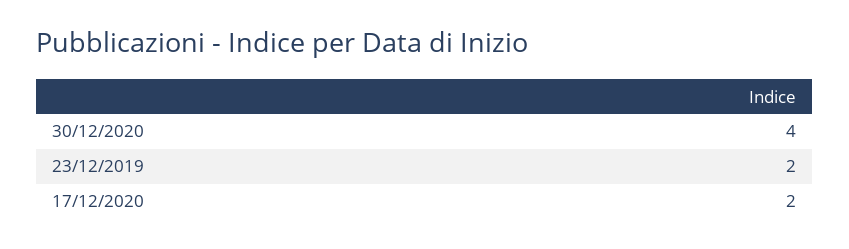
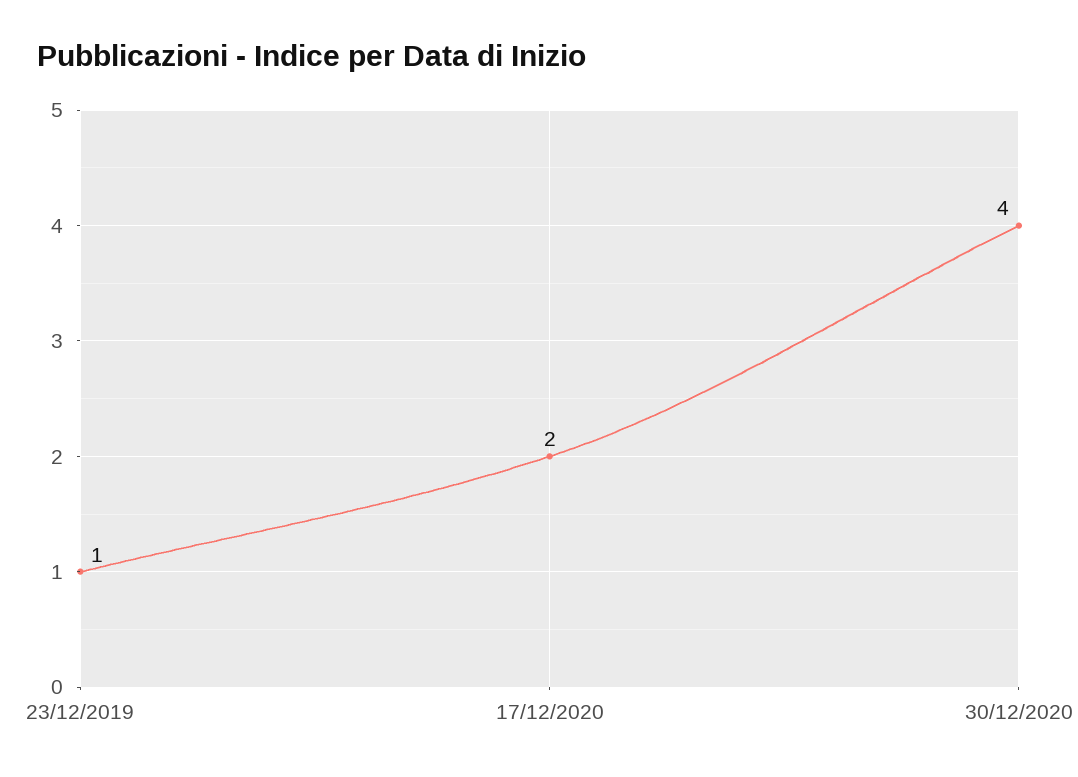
23/12/2019: 2 -> 1

